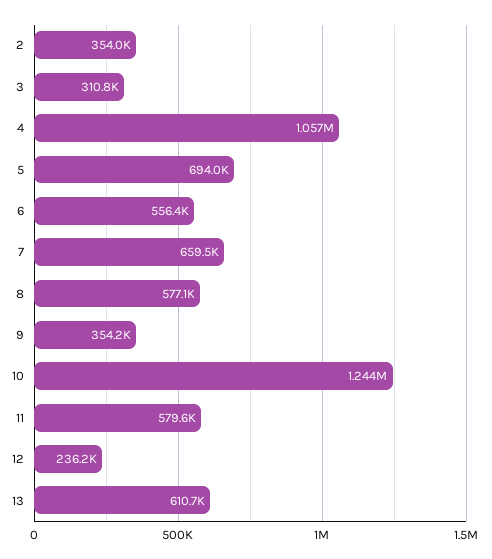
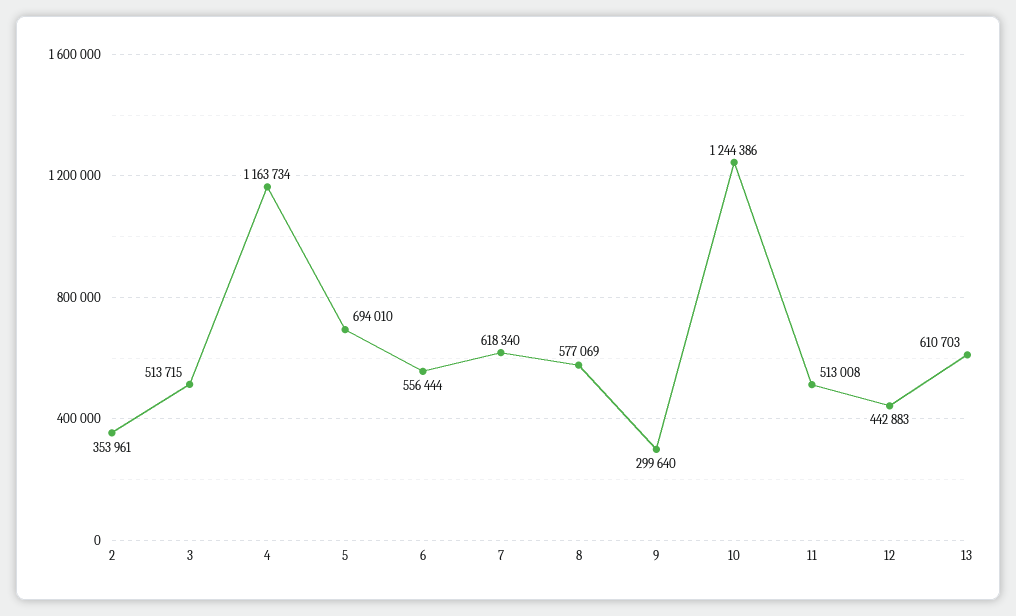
3: 310800 -> 513715
4: 1057000 -> 1163734
7: 659500 -> 618340
9: 354200 -> 299640
11: 579600 -> 513008
12: 236200 -> 442883

